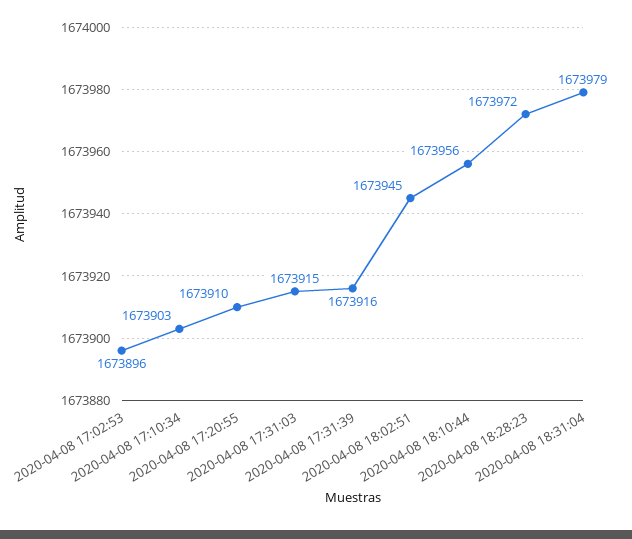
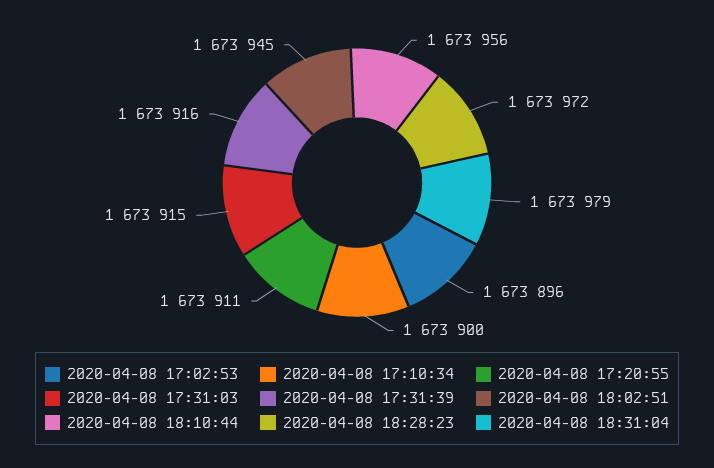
2020-04-08 17:10:34: 1673903 -> 1673900
2020-04-08 17:20:55: 1673910 -> 1673911

